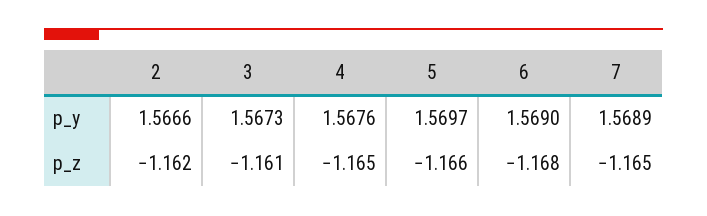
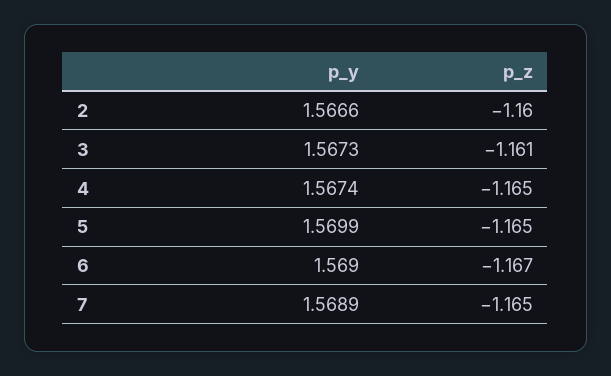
4, p_y: 1.5676 -> 1.5674
5, p_y: 1.5697 -> 1.5699
2, p_z: -1.162 -> -1.16
5, p_z: -1.166 -> -1.165
6, p_z: -1.168 -> -1.167

